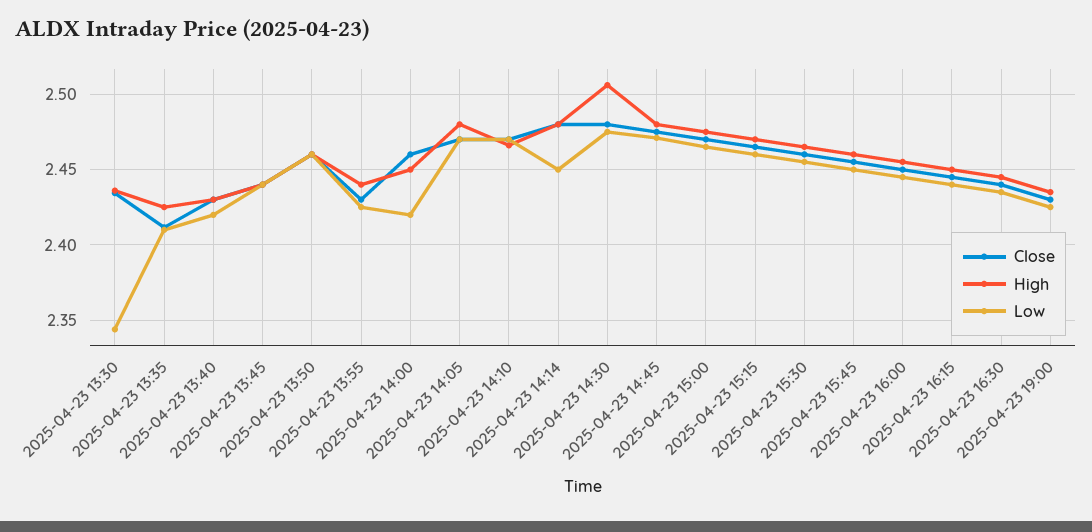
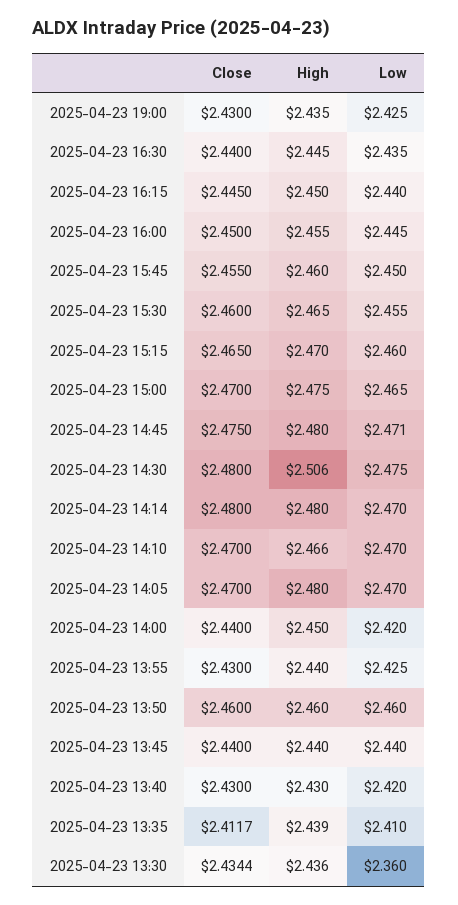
Low, 2025-04-23 13:30: 2.345 -> 2.36
High, 2025-04-23 13:35: 2.425 -> 2.439
Close, 2025-04-23 14:00: 2.46 -> 2.44
Low, 2025-04-23 14:14: 2.45 -> 2.47

